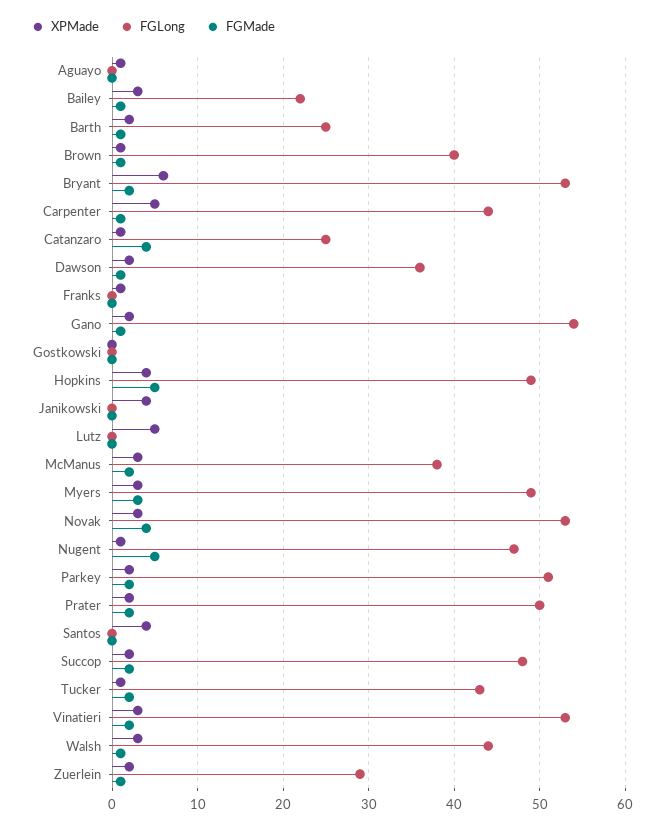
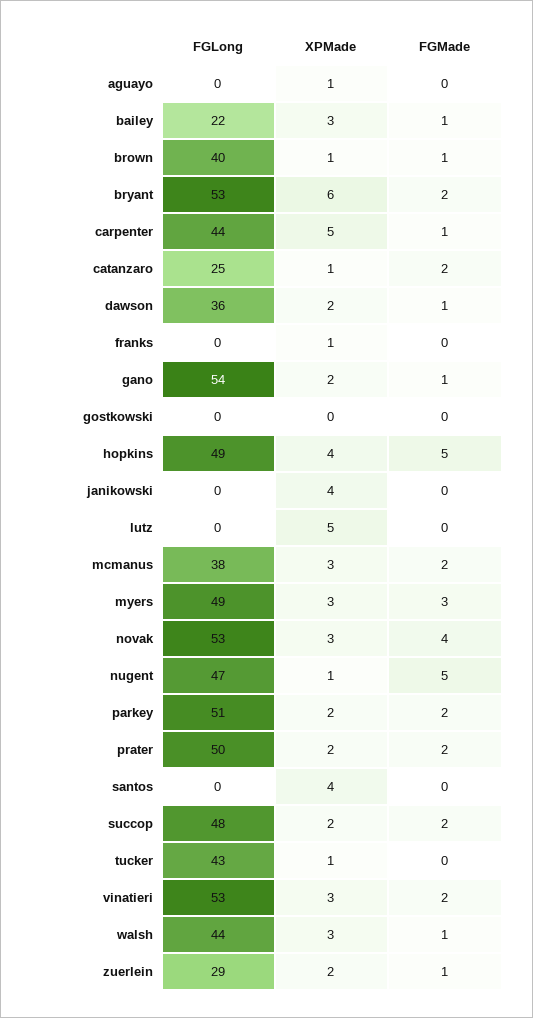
XPMade, Barth: 2 -> none
FGLong, Barth: 25 -> none
FGMade, Barth: 1 -> none
FGMade, Catanzaro: 4 -> 2
FGMade, Tucker: 2 -> 0

